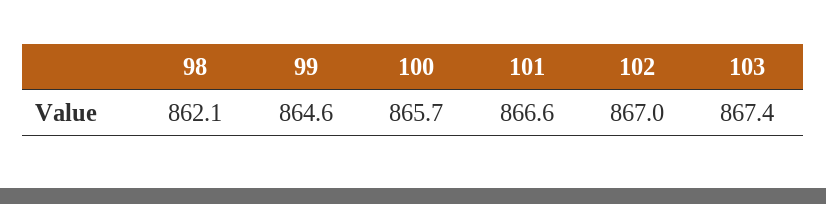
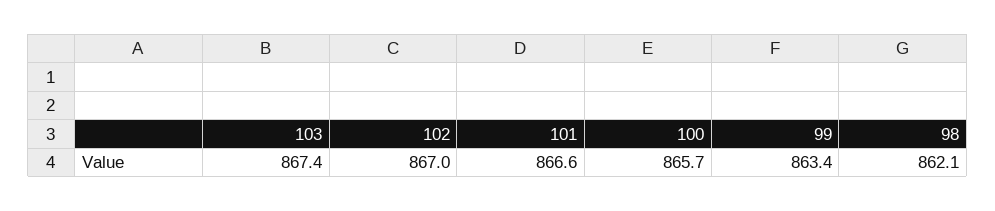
99: 864.6 -> 863.4

